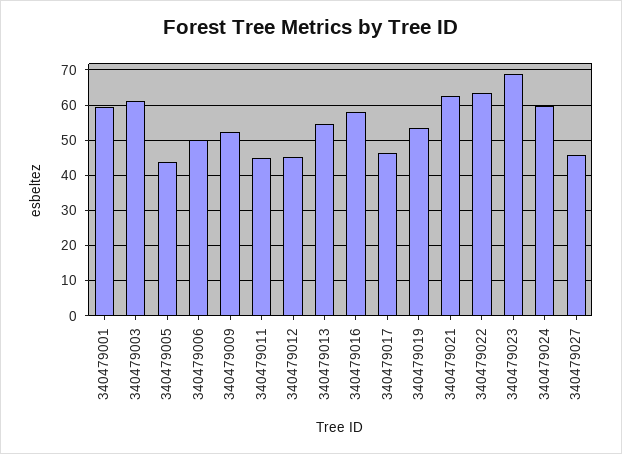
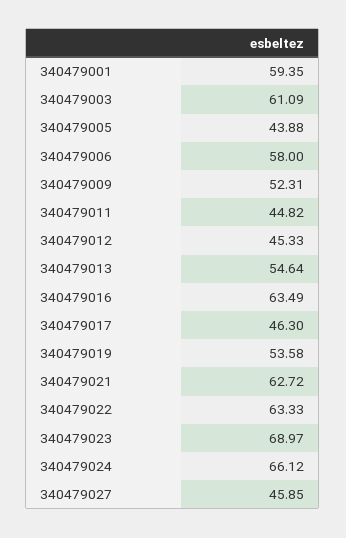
340479006: 50 -> 58
340479016: 58 -> 63.49
340479024: 60 -> 66.12

